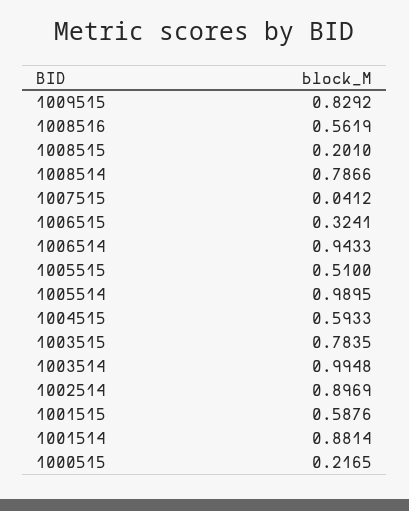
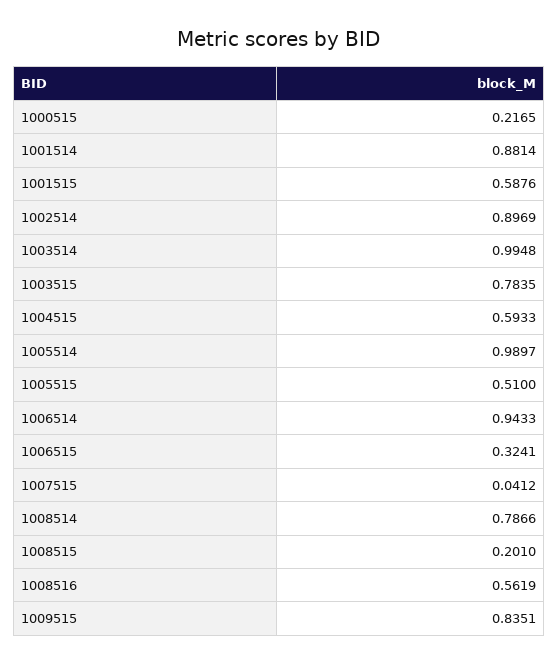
1009515: 0.8292 -> 0.8351
1005514: 0.9895 -> 0.9897

